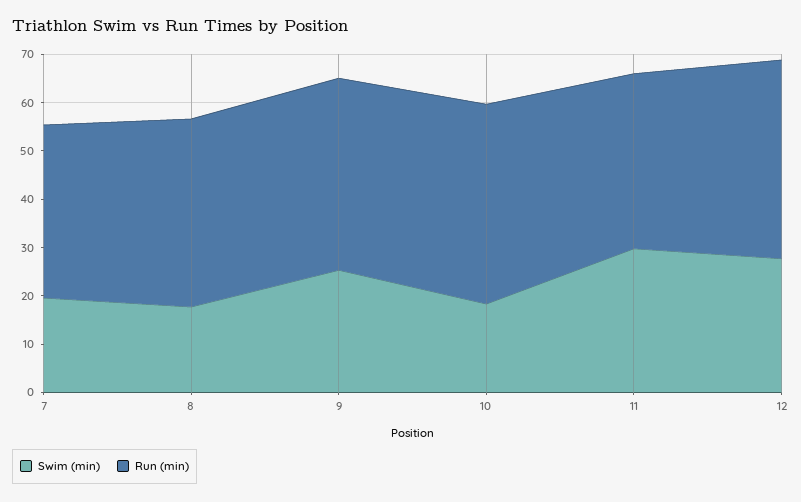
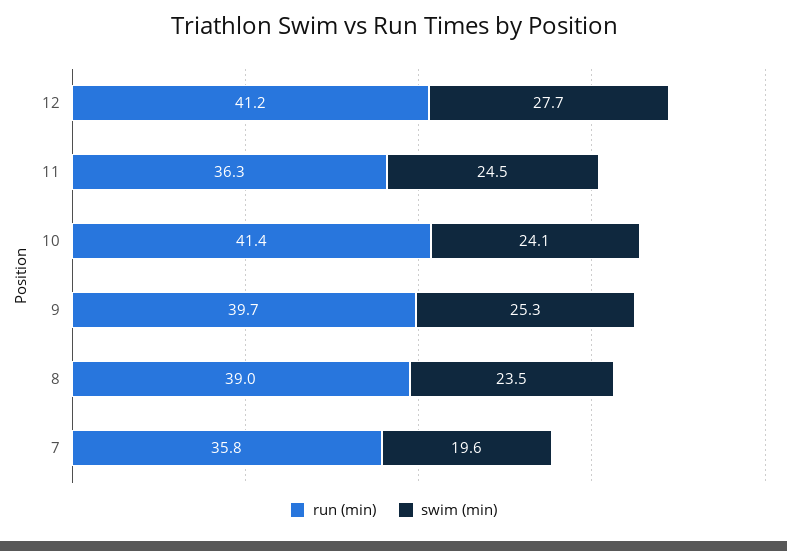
Swim (min), 8: 18 -> 23.5
Swim (min), 10: 18 -> 24.1
Swim (min), 11: 30 -> 24.5

